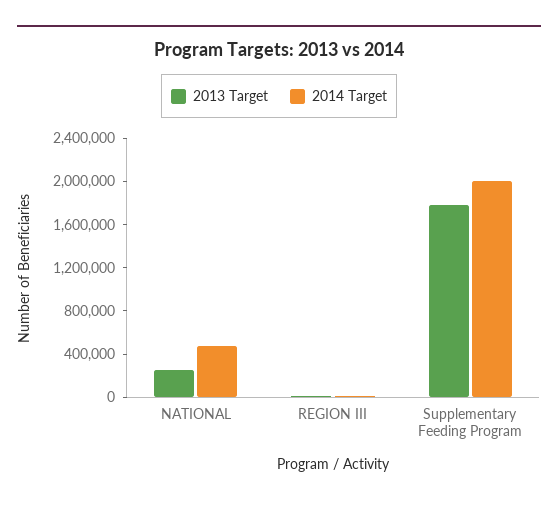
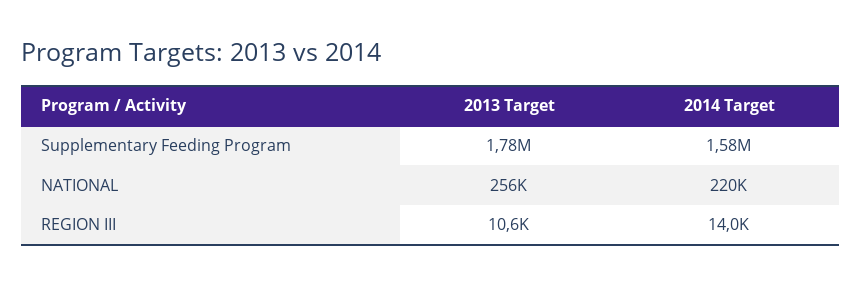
2014 Target, NATIONAL: 500000 -> 220000
2014 Target, Supplementary Feeding Program: 2000000 -> 1580000

